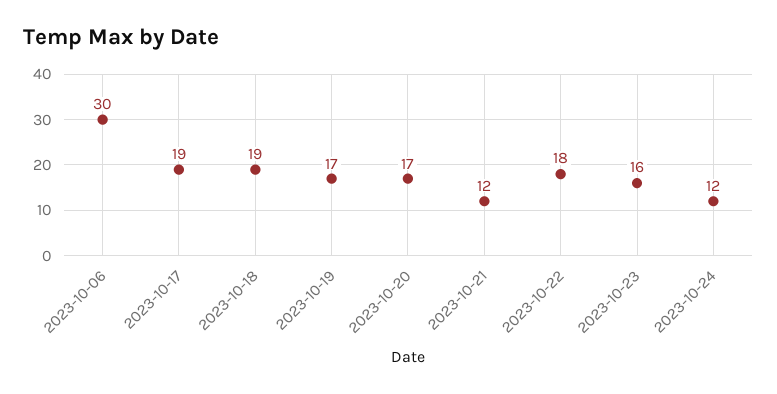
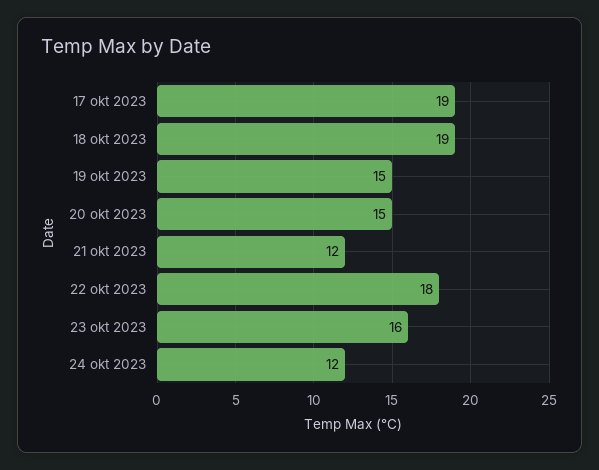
2023-10-06: 30 -> none
2023-10-19: 17 -> 15
2023-10-20: 17 -> 15

